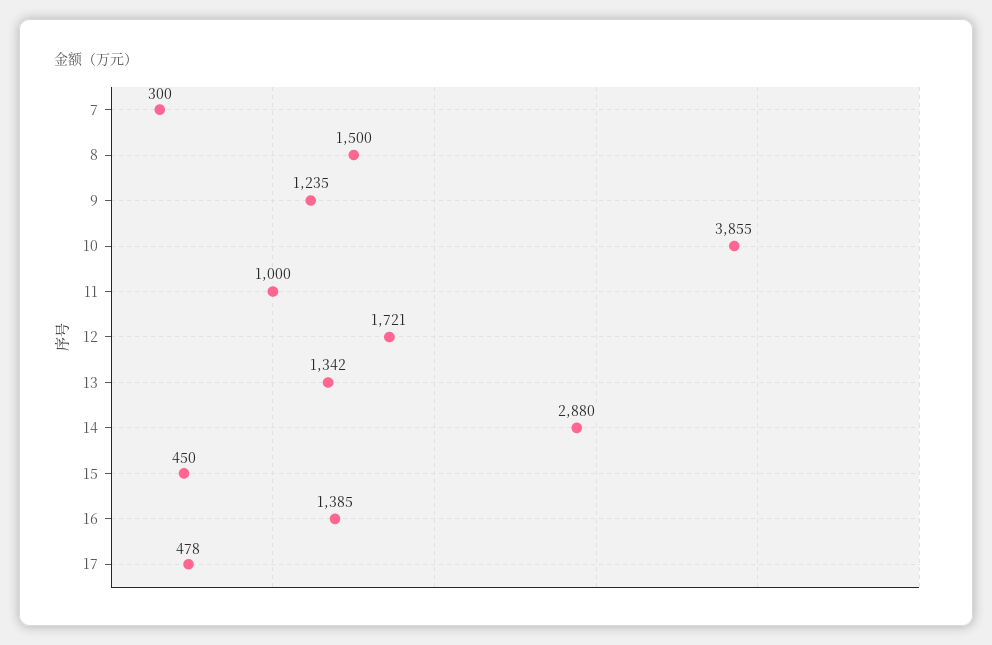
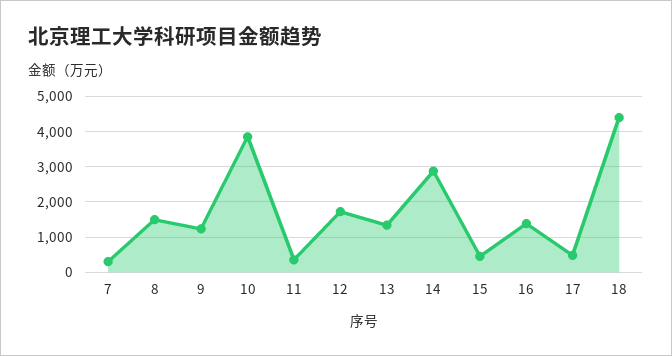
11: 1000 -> 400
18: none -> 4400

